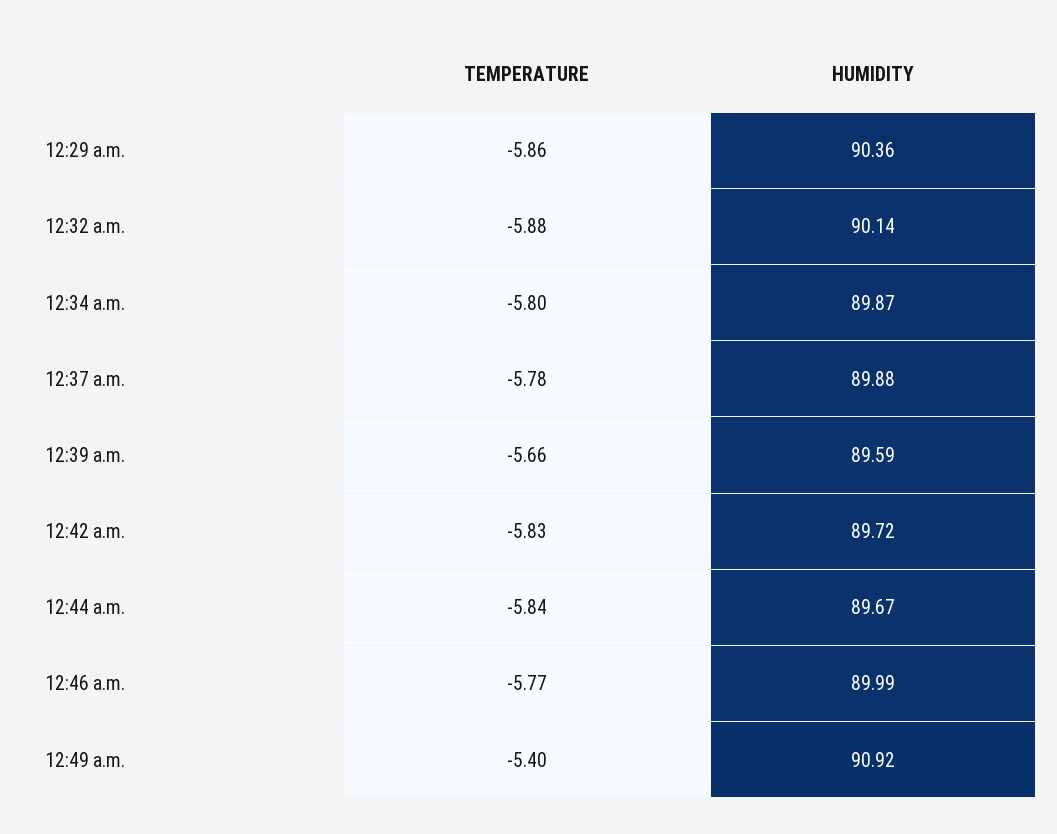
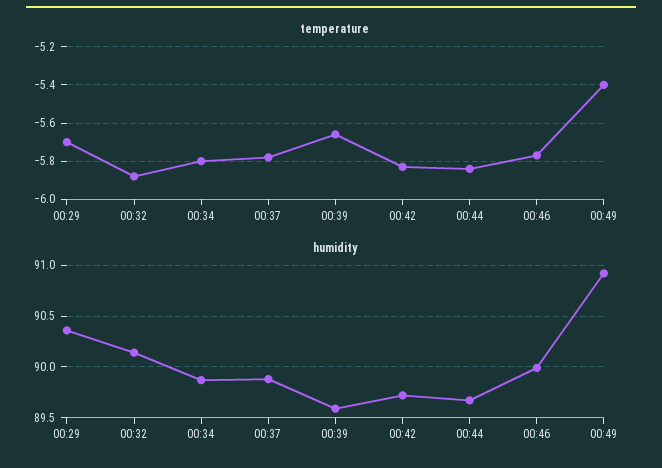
TEMPERATURE, 12:29 a.m.: -5.86 -> -5.7

